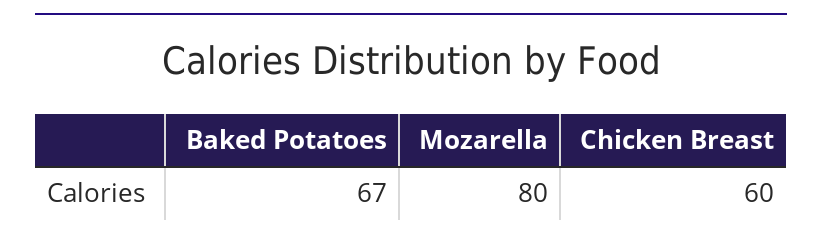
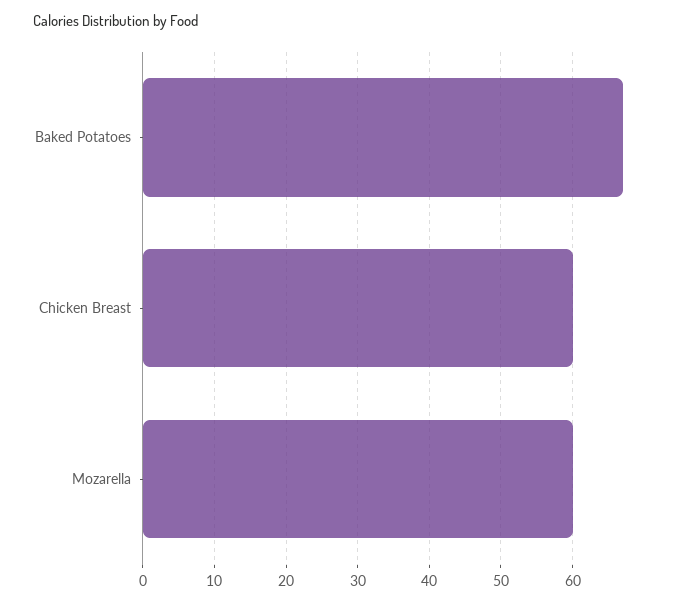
Mozarella: 80 -> 60

